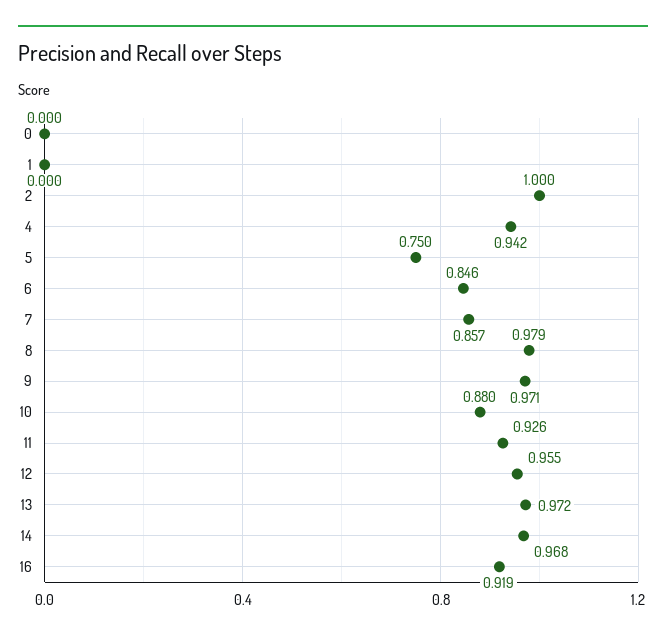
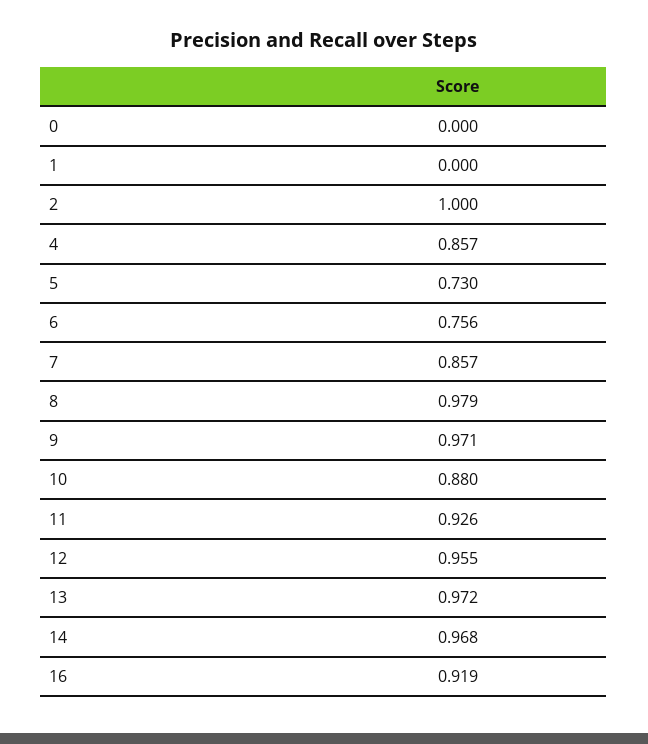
4: 0.942 -> 0.857
5: 0.75 -> 0.73
6: 0.846 -> 0.756

